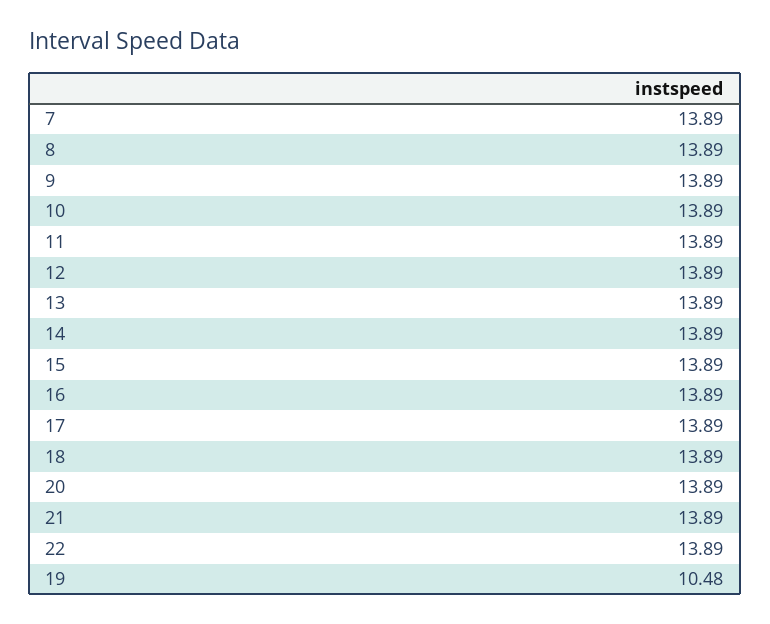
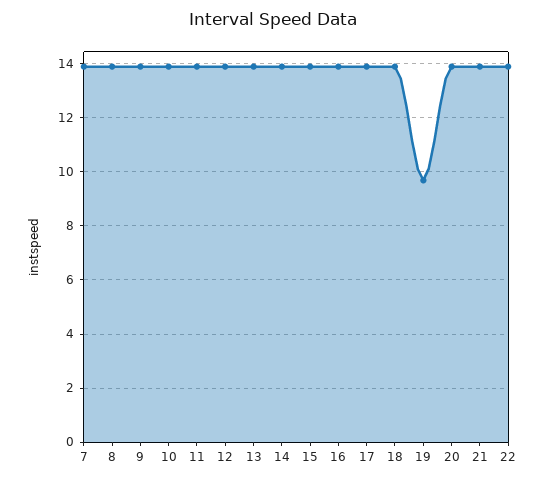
19: 10.48 -> 9.75

